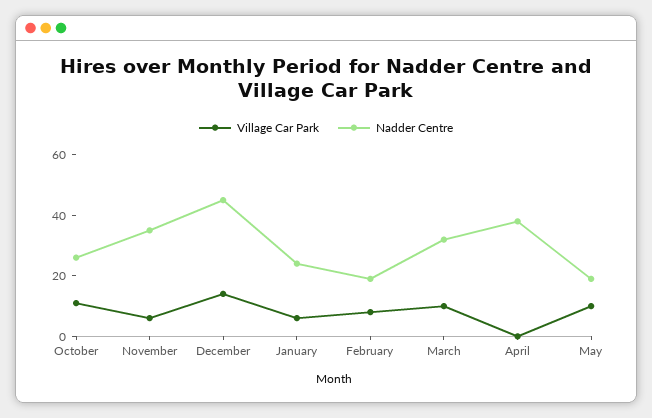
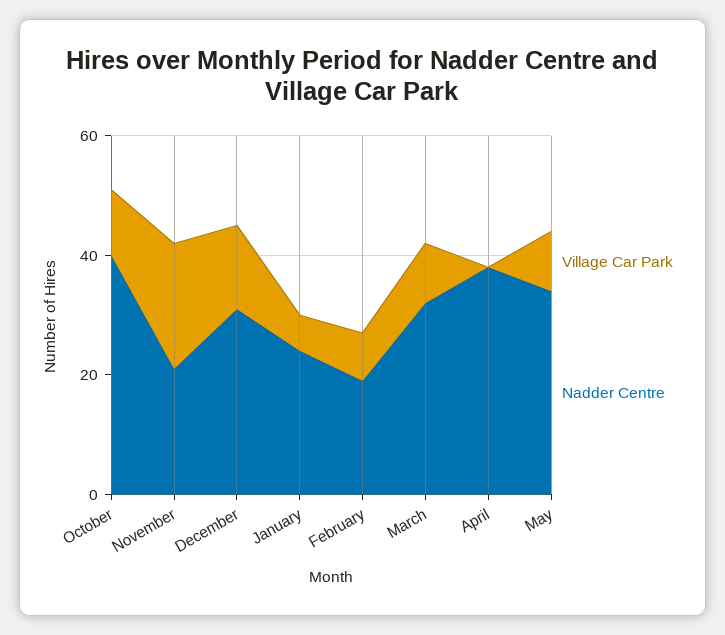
Nadder Centre, October: 25 -> 40
Village Car Park, November: 5 -> 20
Nadder Centre, November: 35 -> 20
Nadder Centre, December: 45 -> 30
Nadder Centre, May: 20 -> 35

